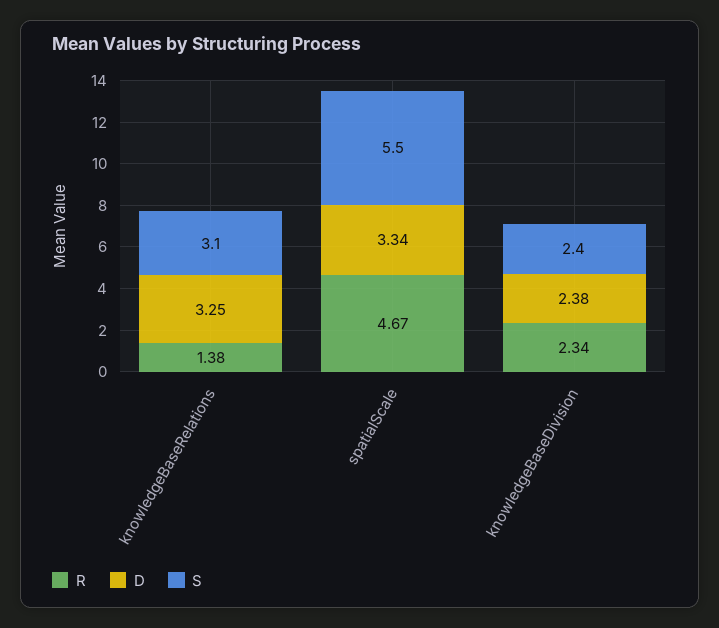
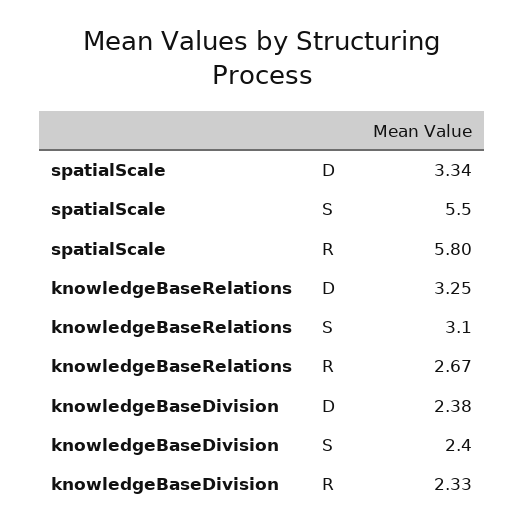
R, knowledgeBaseRelations: 1.38 -> 2.67
R, spatialScale: 4.67 -> 5.8
R, knowledgeBaseDivision: 2.34 -> 2.33

